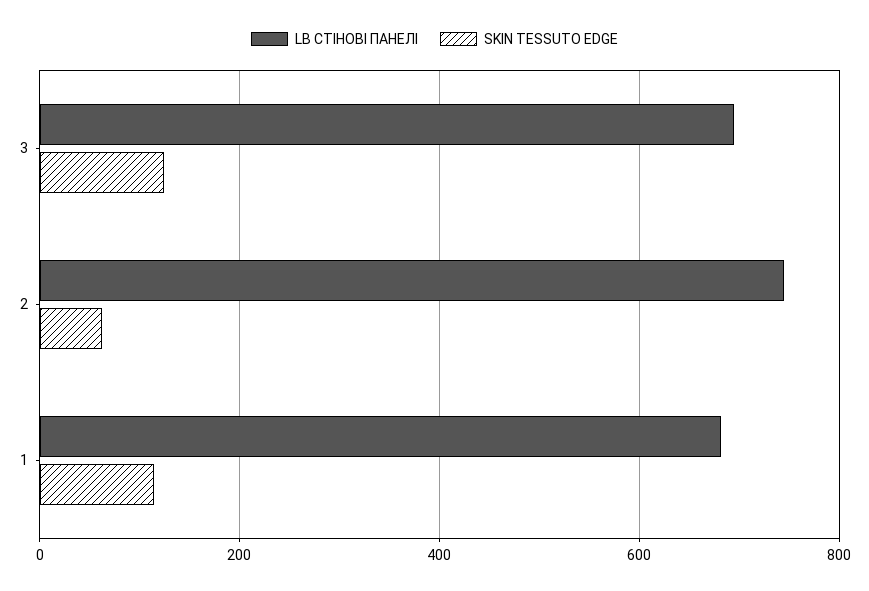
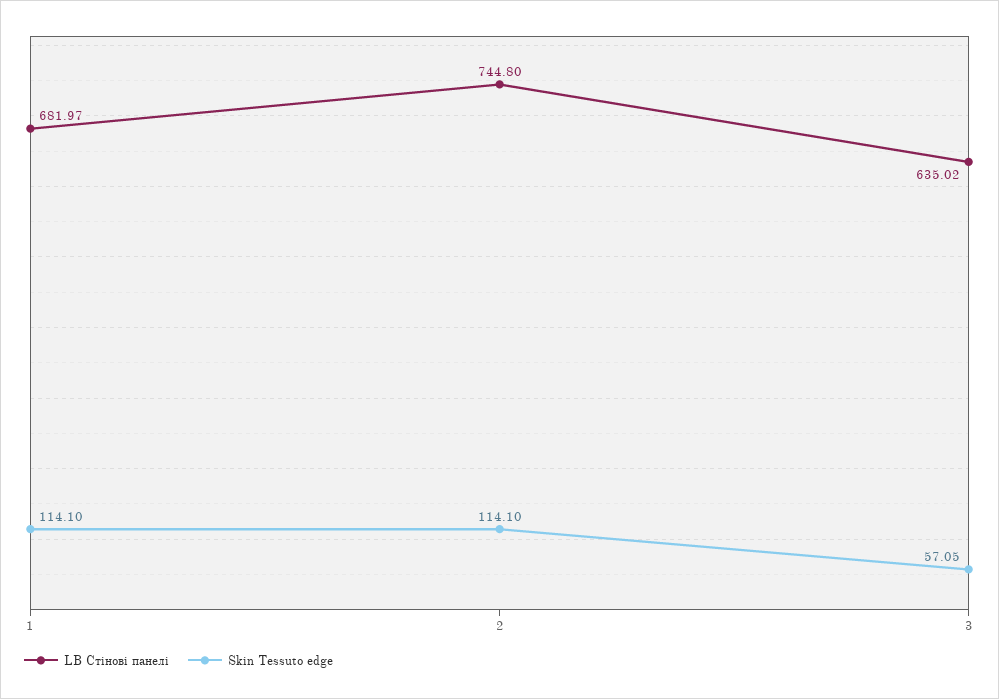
LB СТІНОВІ ПАНЕЛІ, 3: 700 -> 635.02
SKIN TESSUTO EDGE, 3: 120 -> 57.05
SKIN TESSUTO EDGE, 2: 60 -> 114.1

